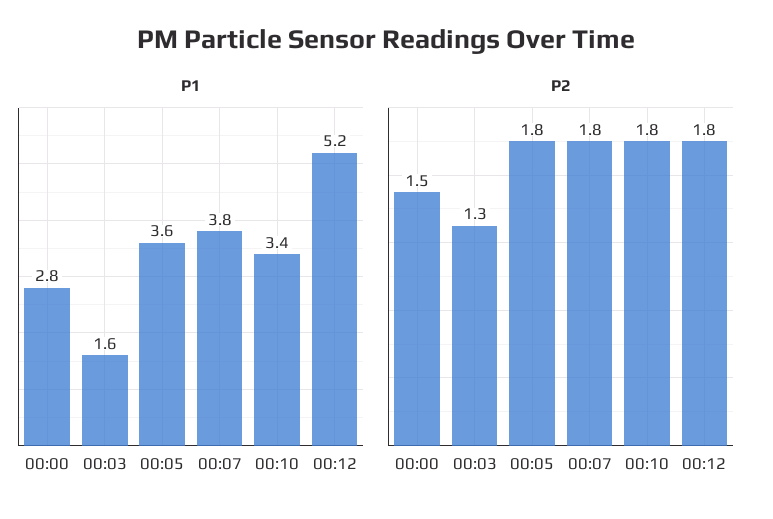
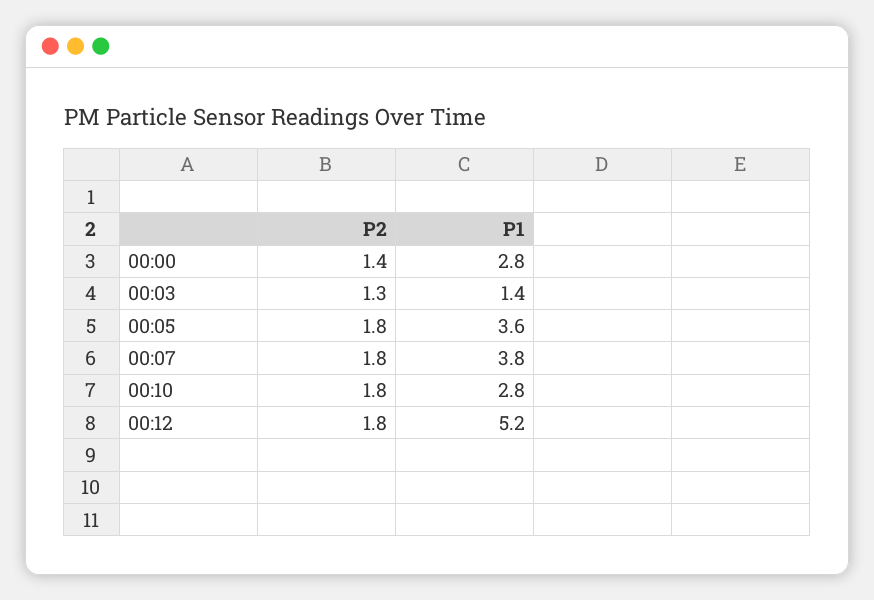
P1, 00:03: 1.6 -> 1.4
P1, 00:10: 3.4 -> 2.8
P2, 00:00: 1.5 -> 1.4

